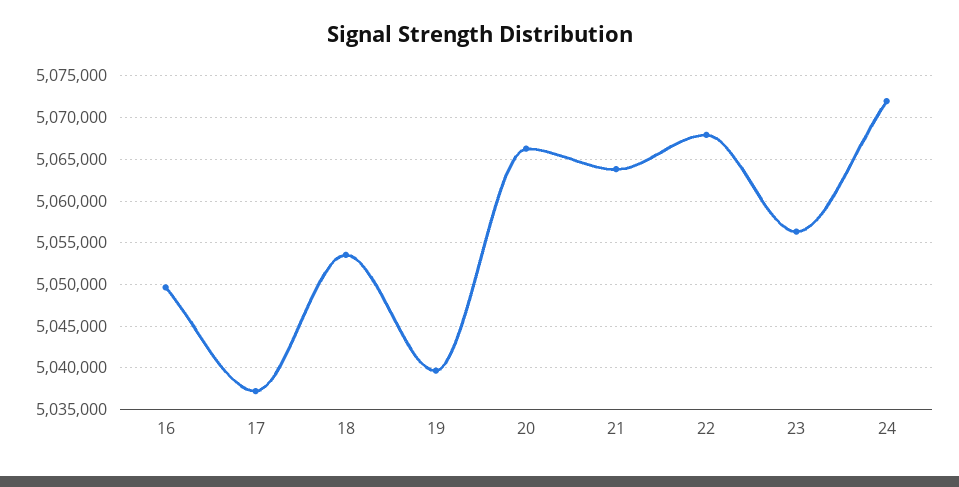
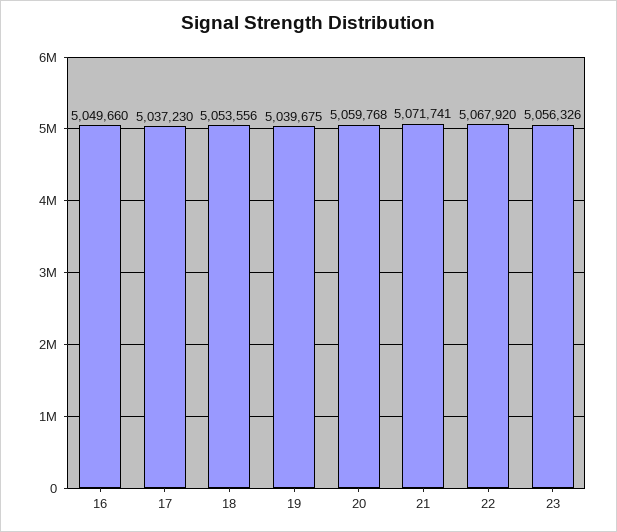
20: 5066000 -> 5059768
21: 5064000 -> 5071741
24: 5072000 -> none

